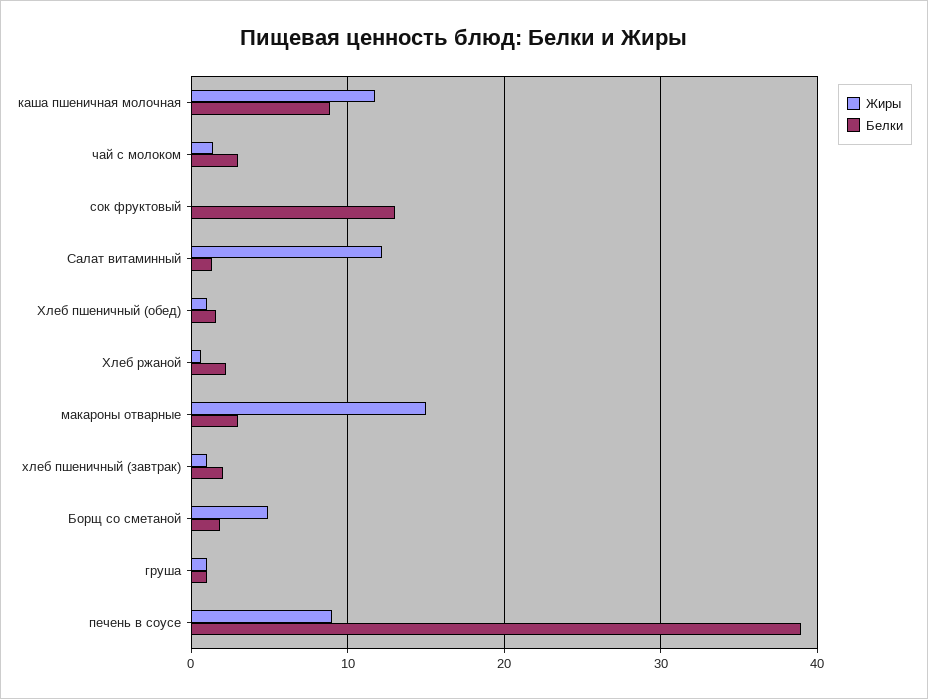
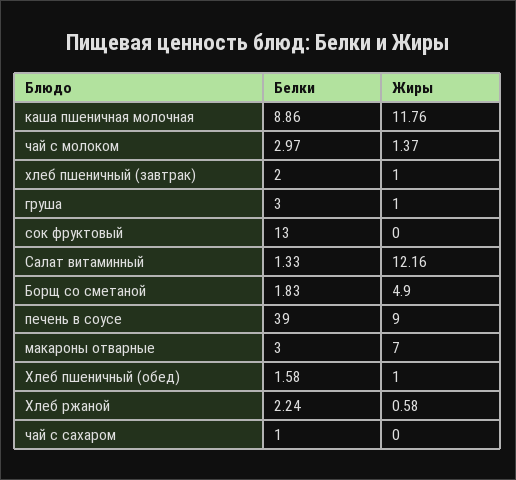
Жиры, макароны отварные: 15 -> 7
Белки, груша: 1 -> 3
Белки, чай с сахаром: none -> 1
Жиры, чай с сахаром: none -> 0

